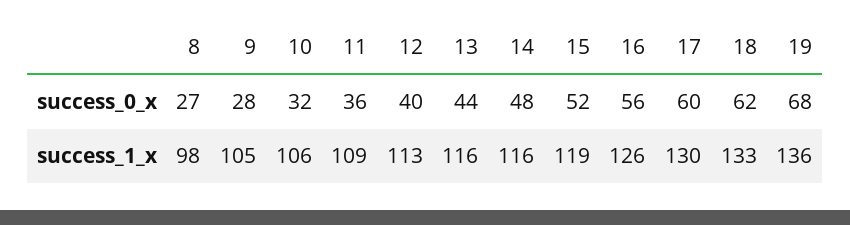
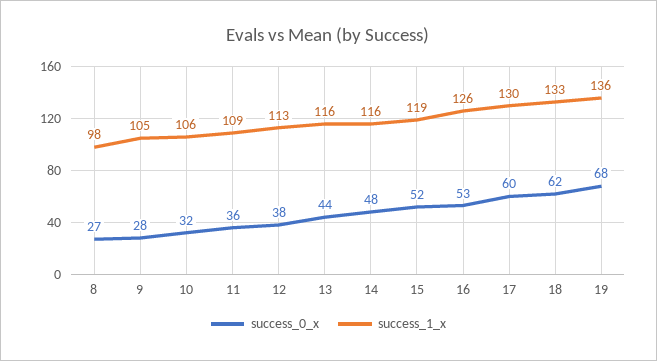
success_0_x, 12: 40 -> 38
success_0_x, 16: 56 -> 53

